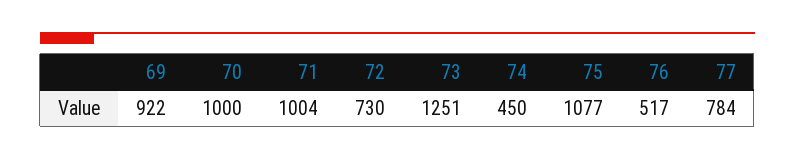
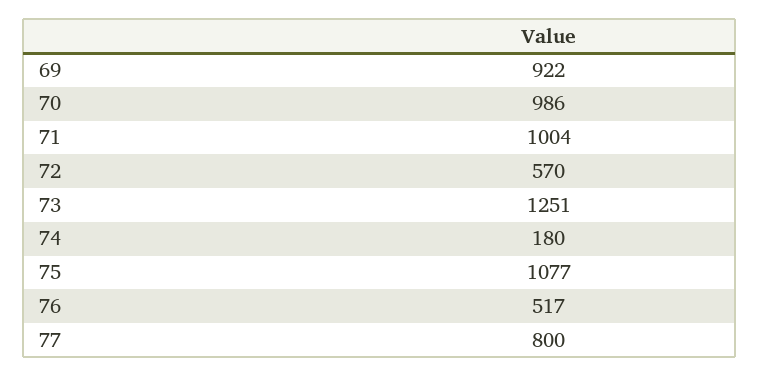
70: 1000 -> 986
72: 730 -> 570
74: 450 -> 180
77: 784 -> 800

